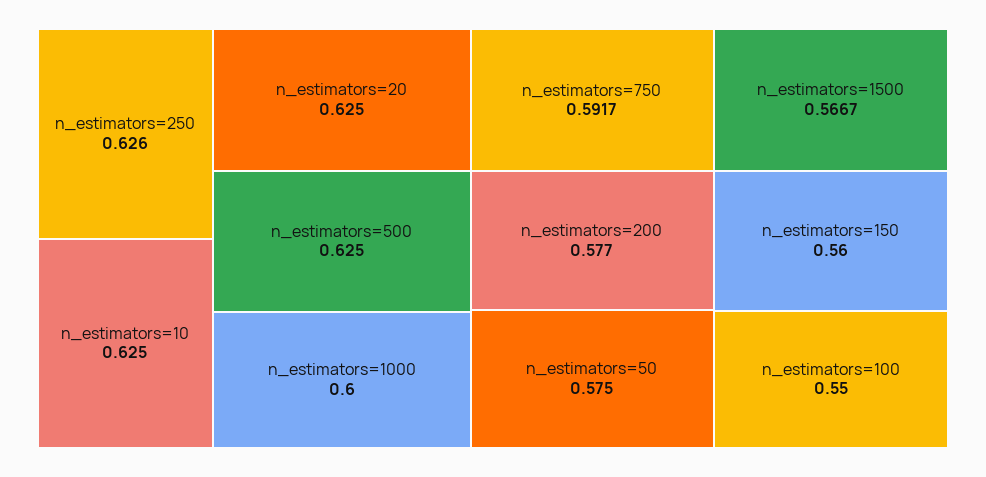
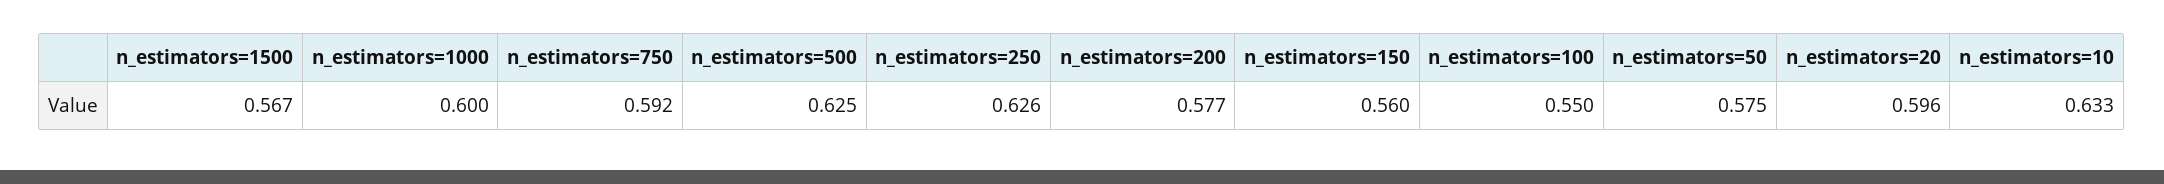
n_estimators=10: 0.625 -> 0.633
n_estimators=20: 0.625 -> 0.596

